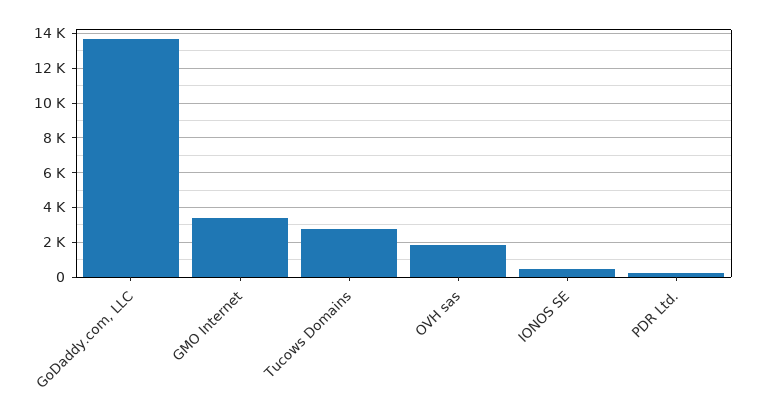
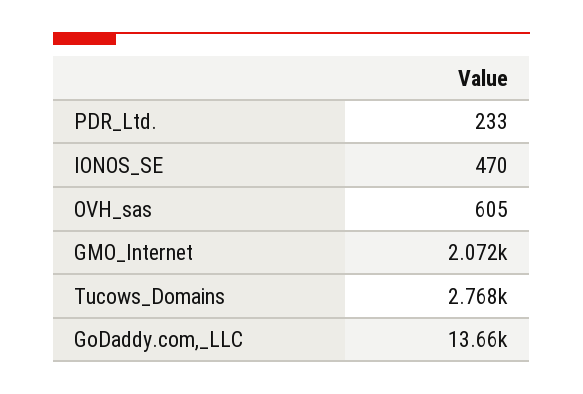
GMO Internet: 3500 -> 2072
OVH sas: 2000 -> 605

